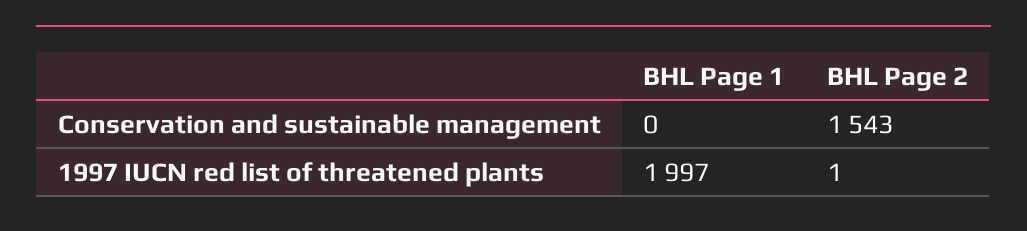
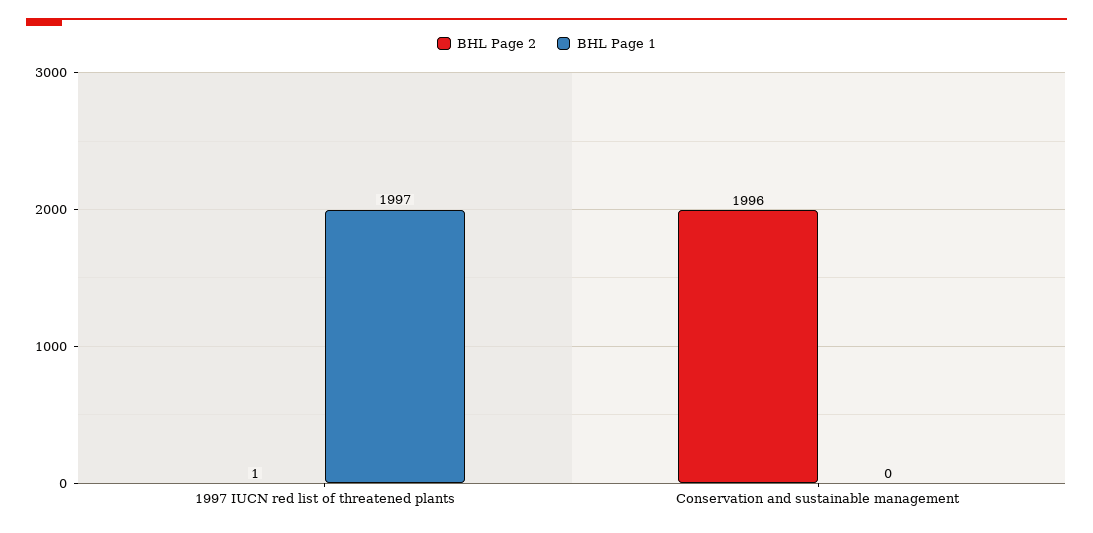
BHL Page 2, Conservation and sustainable management: 1543 -> 1996

